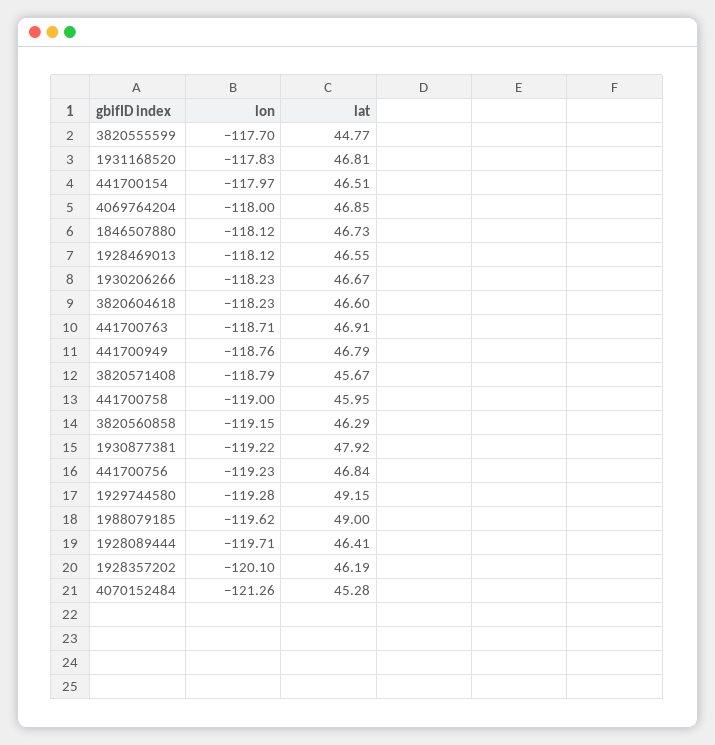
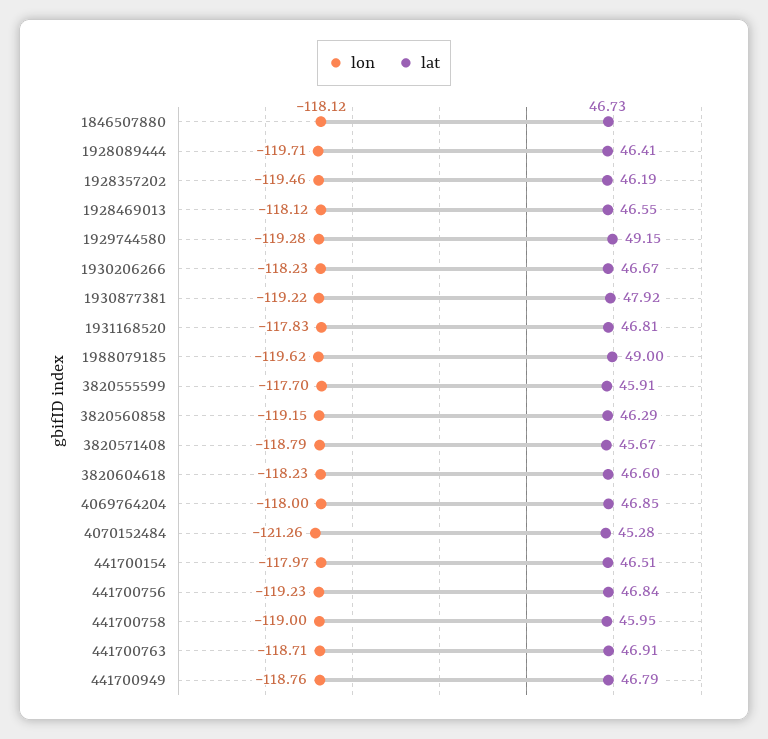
lat, 3820555599: 44.77 -> 45.91
lon, 1928357202: -120.1 -> -119.46

